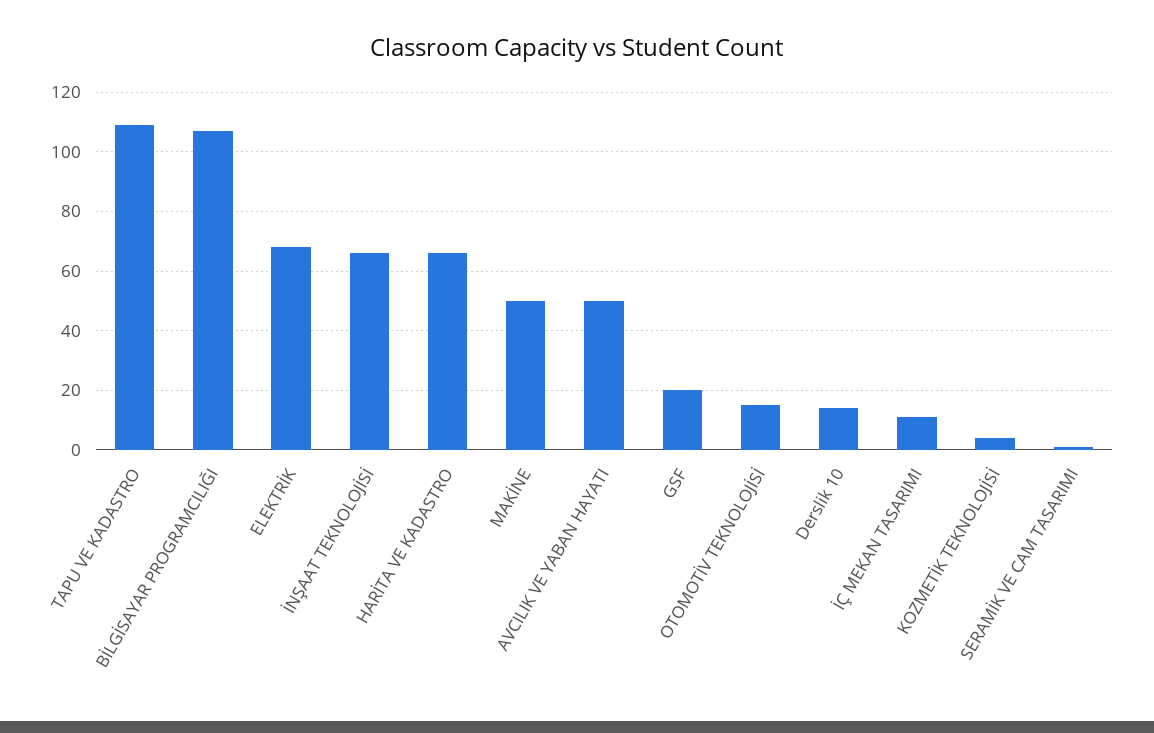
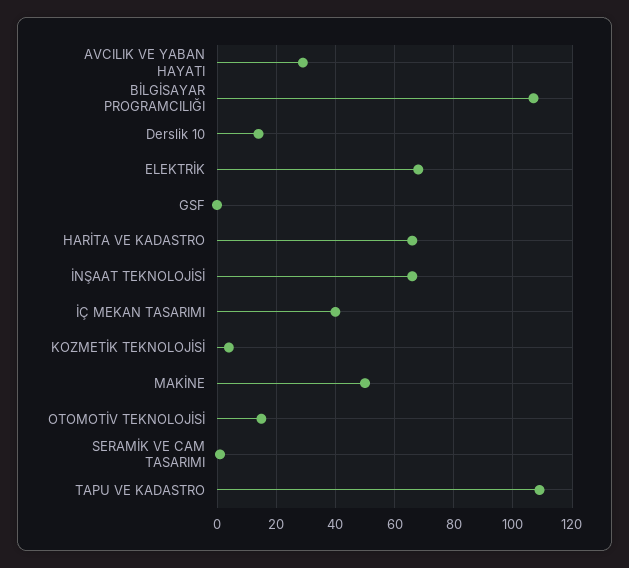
AVCILIK VE YABAN HAYATI: 50 -> 30
GSF: 20 -> 0
İÇ MEKAN TASARIMI: 10 -> 40

